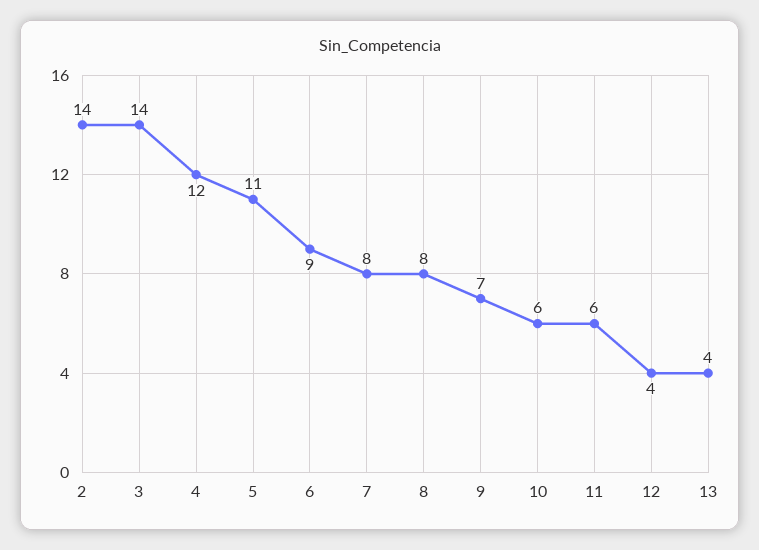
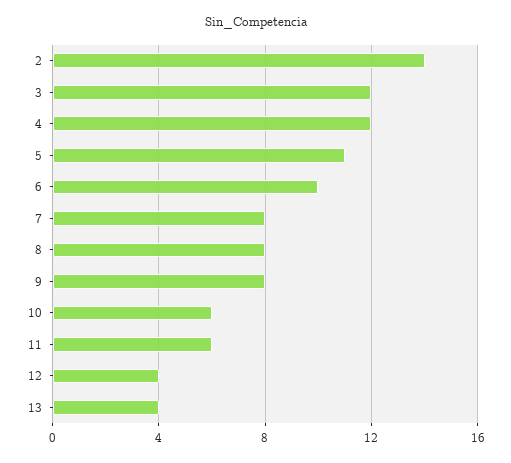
3: 14 -> 12
6: 9 -> 10
9: 7 -> 8

